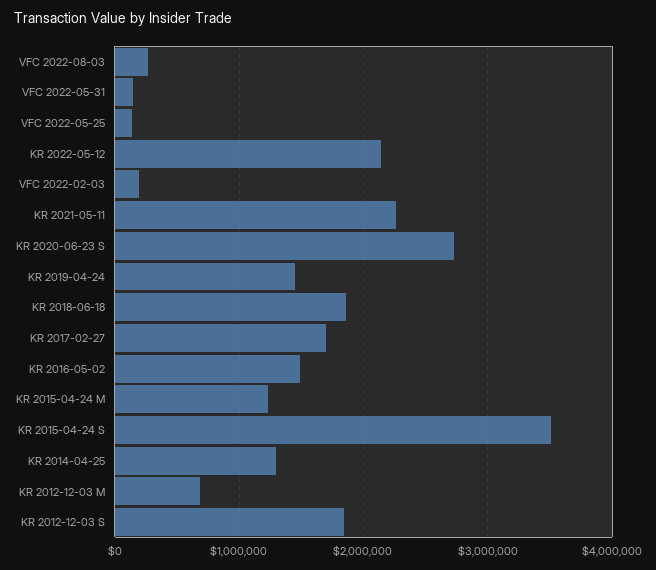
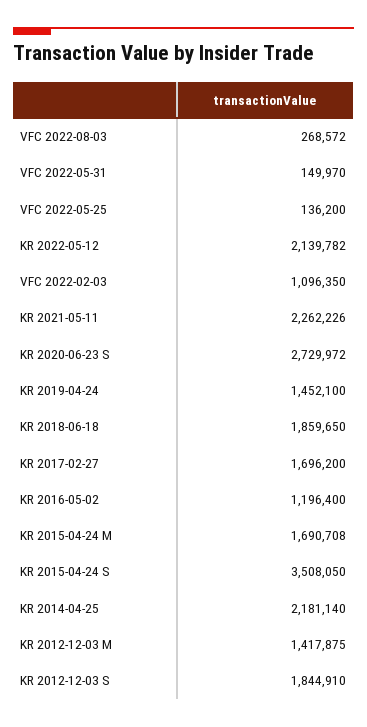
VFC 2022-02-03: 200000 -> 1096350
KR 2016-05-02: 1500000 -> 1196400
KR 2015-04-24 M: 1200000 -> 1690708
KR 2014-04-25: 1300000 -> 2181140
KR 2012-12-03 M: 700000 -> 1417875

